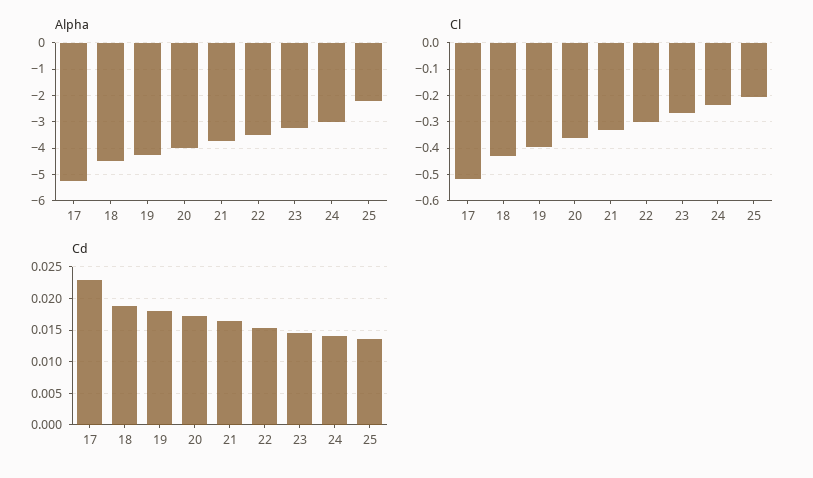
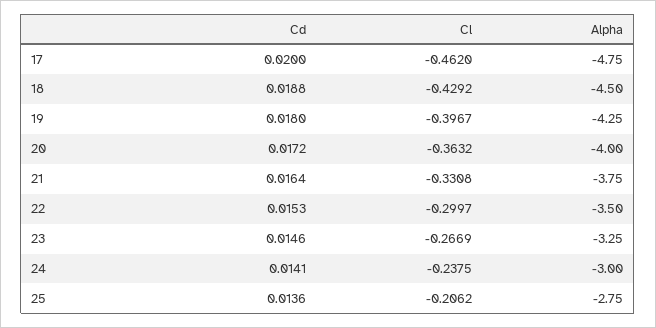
Alpha, 17: -5.25 -> -4.75
Alpha, 25: -2.25 -> -2.75
Cl, 17: -0.525 -> -0.462
Cd, 17: 0.023 -> 0.02

